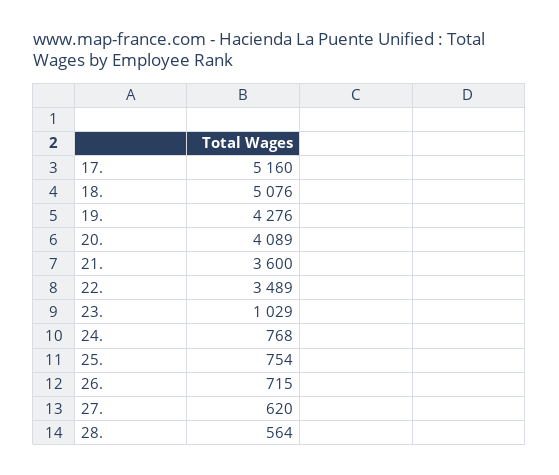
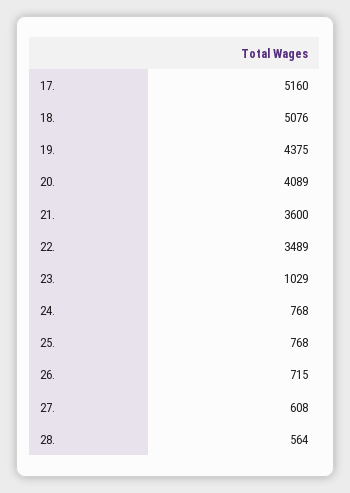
19.: 4276 -> 4375
25.: 754 -> 768
27.: 620 -> 608

